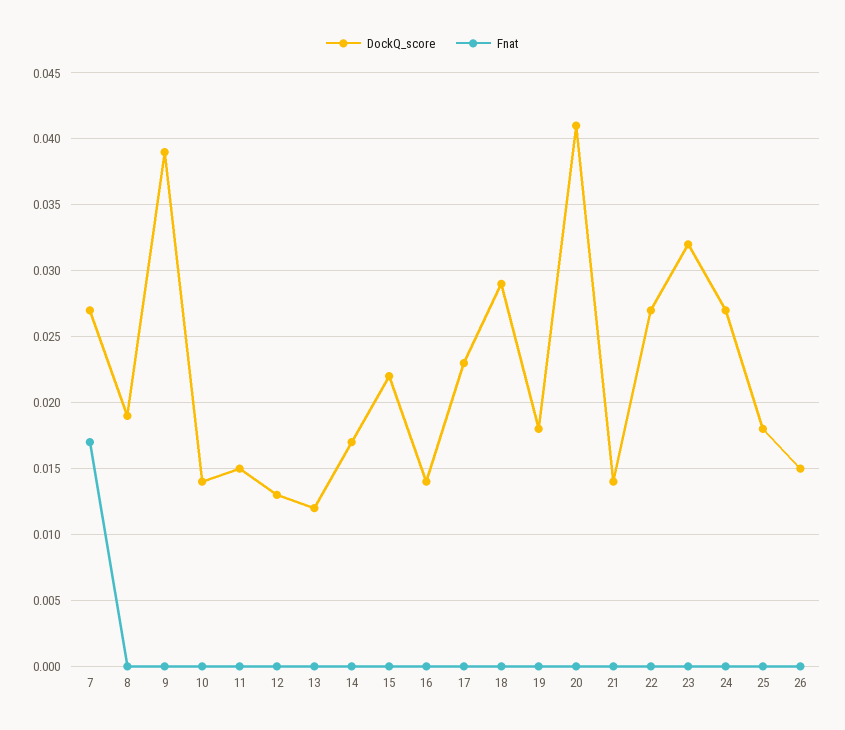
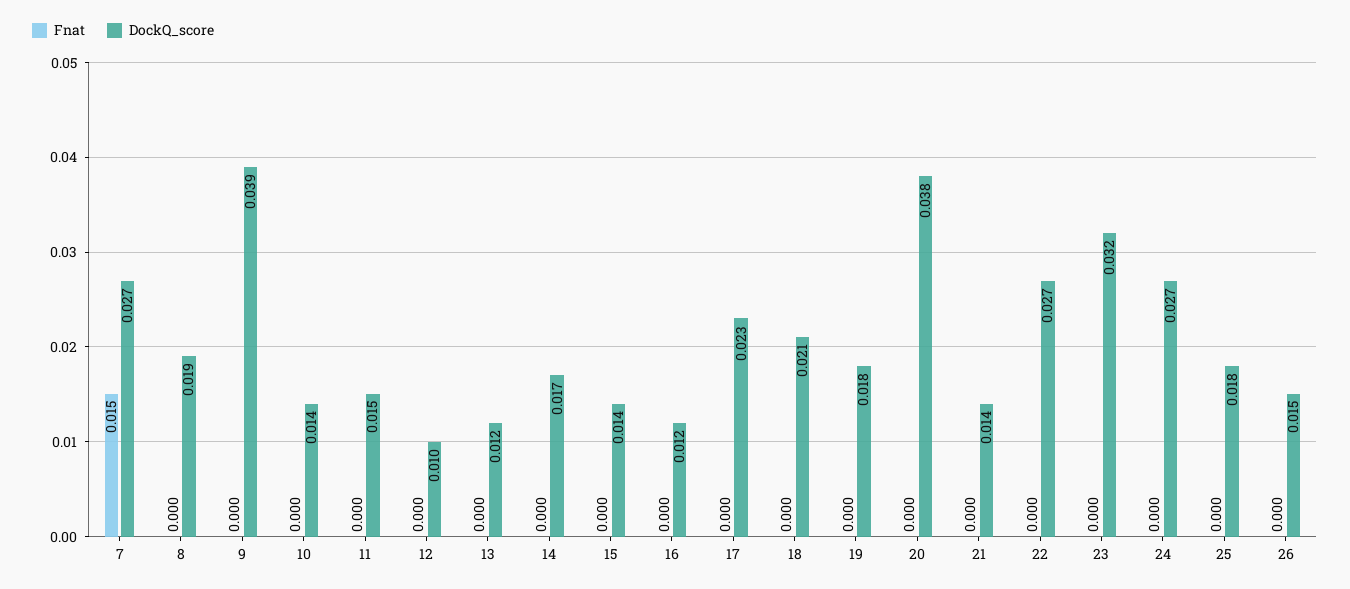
Fnat, 7: 0.017 -> 0.015
DockQ_score, 12: 0.013 -> 0.01
DockQ_score, 15: 0.022 -> 0.014
DockQ_score, 16: 0.014 -> 0.012
DockQ_score, 18: 0.029 -> 0.021
DockQ_score, 20: 0.041 -> 0.038

